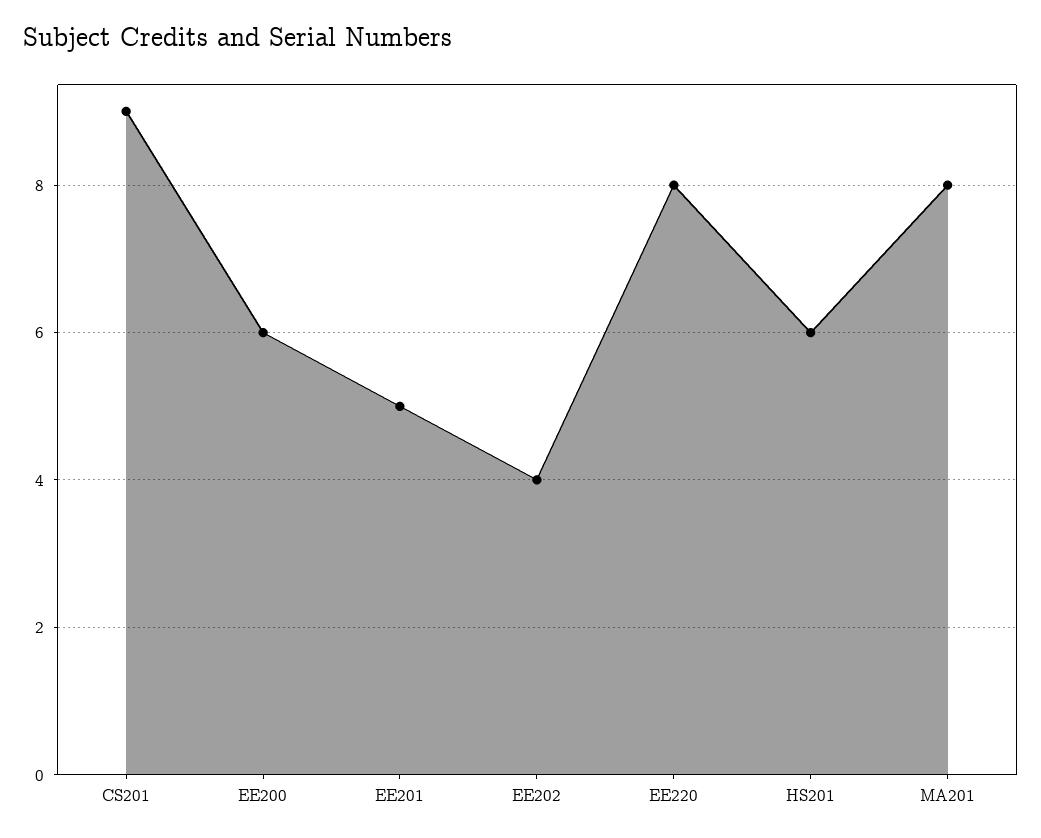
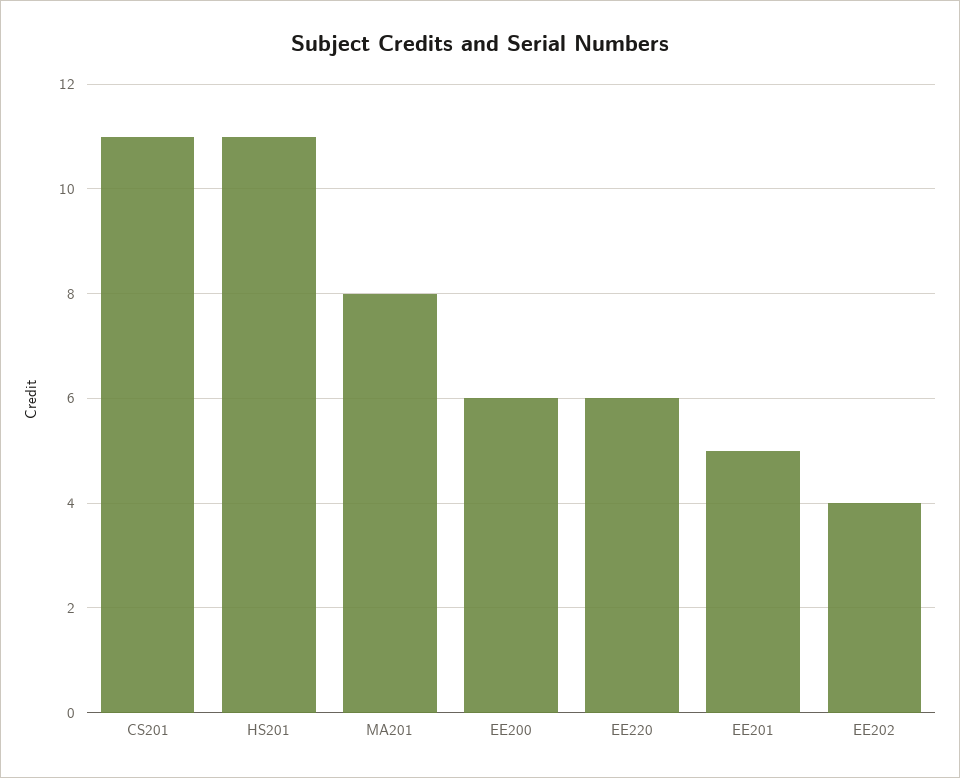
CS201: 9 -> 11
EE220: 8 -> 6
HS201: 6 -> 11

